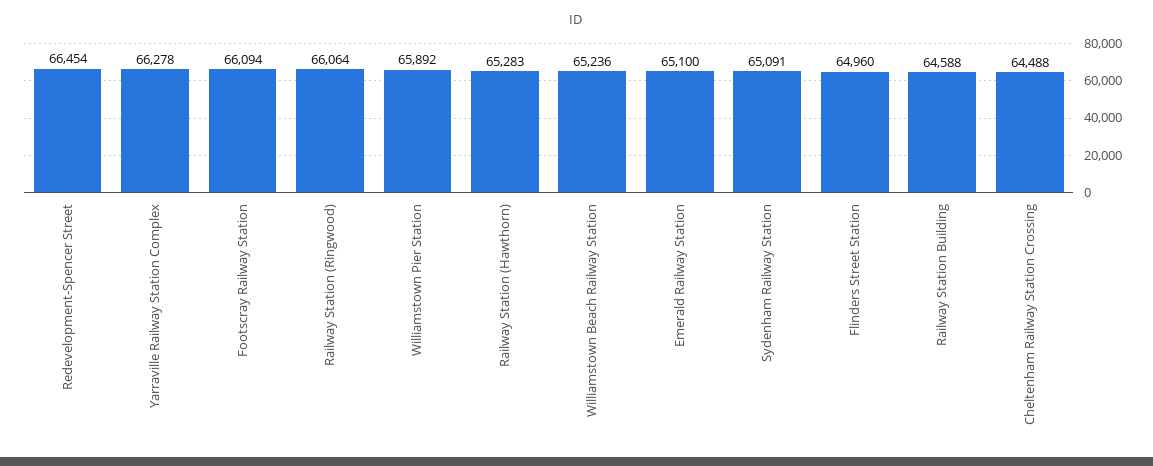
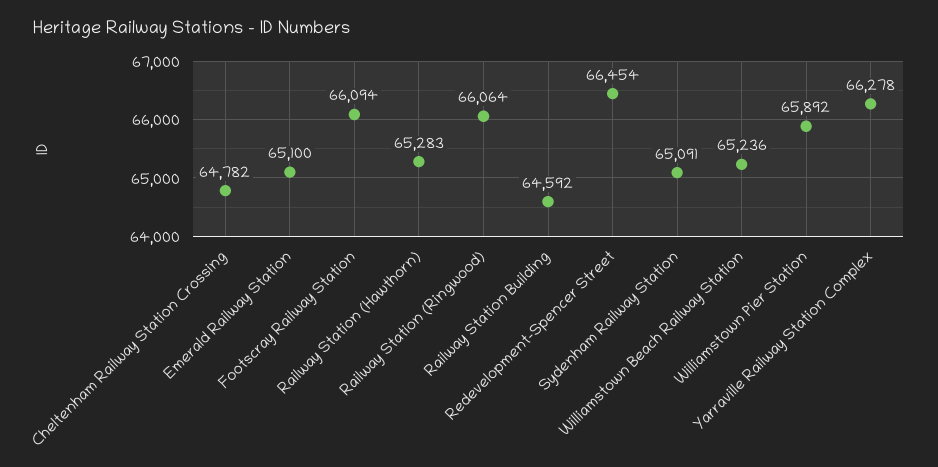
Flinders Street Station: 64960 -> none
Railway Station Building: 64588 -> 64592
Cheltenham Railway Station Crossing: 64488 -> 64782

